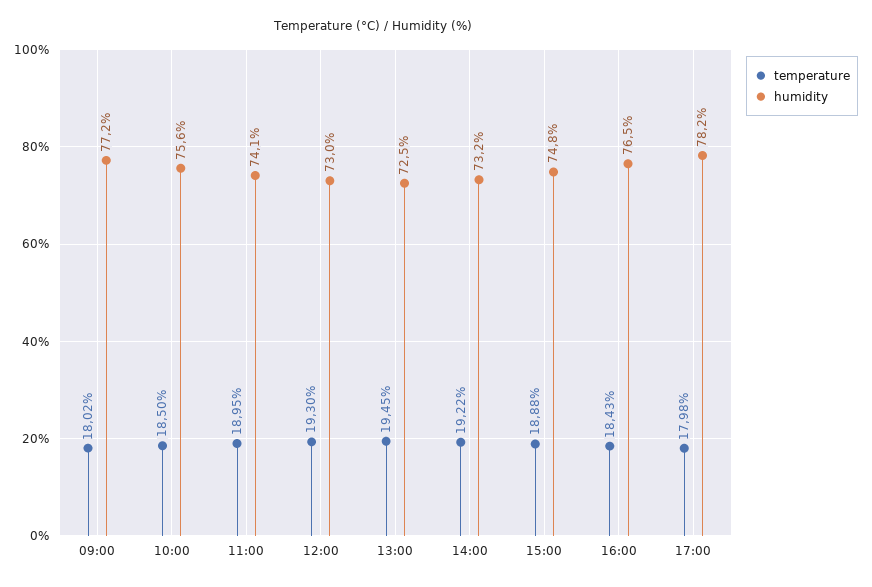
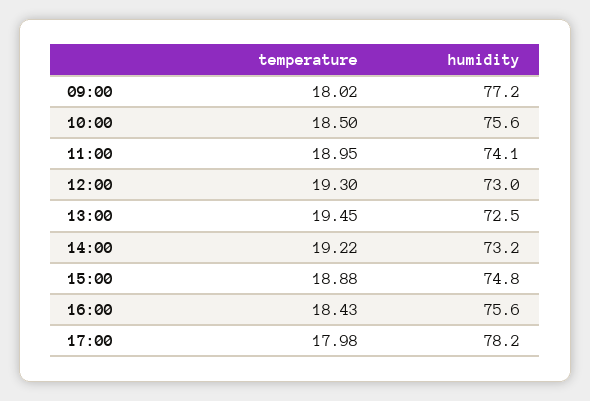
humidity, 16:00: 76.5 -> 75.6

